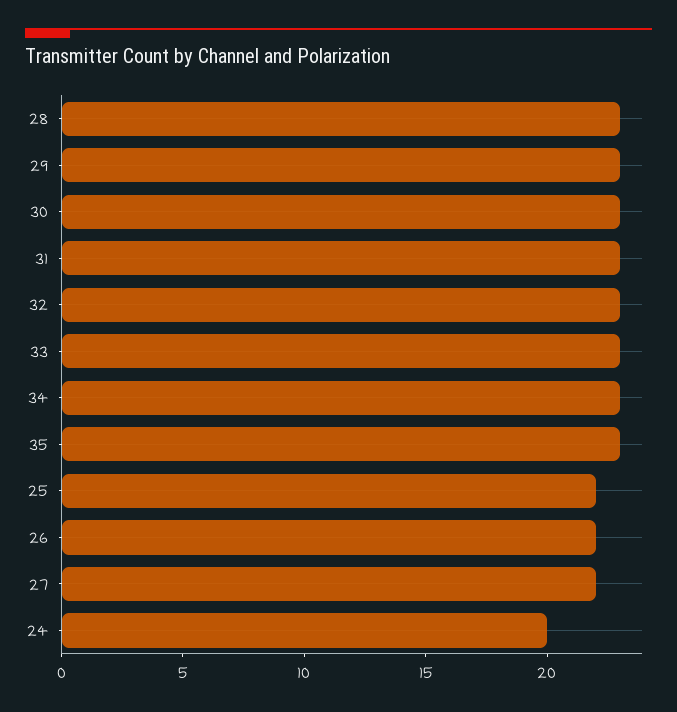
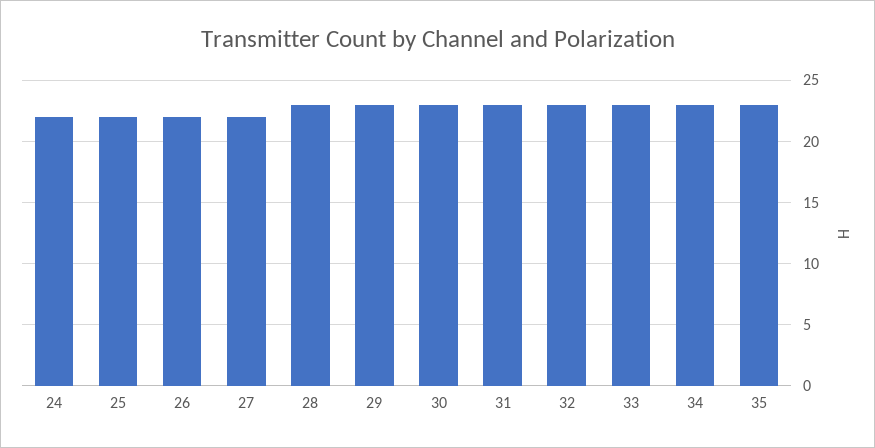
24: 20 -> 22

